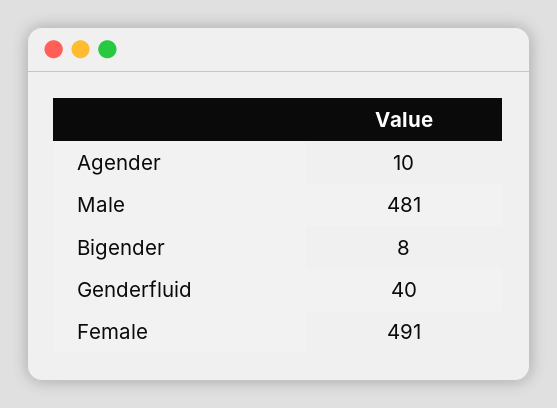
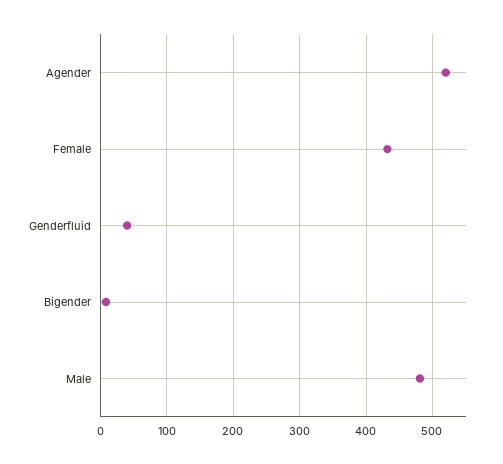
Agender: 10 -> 520
Female: 491 -> 430

